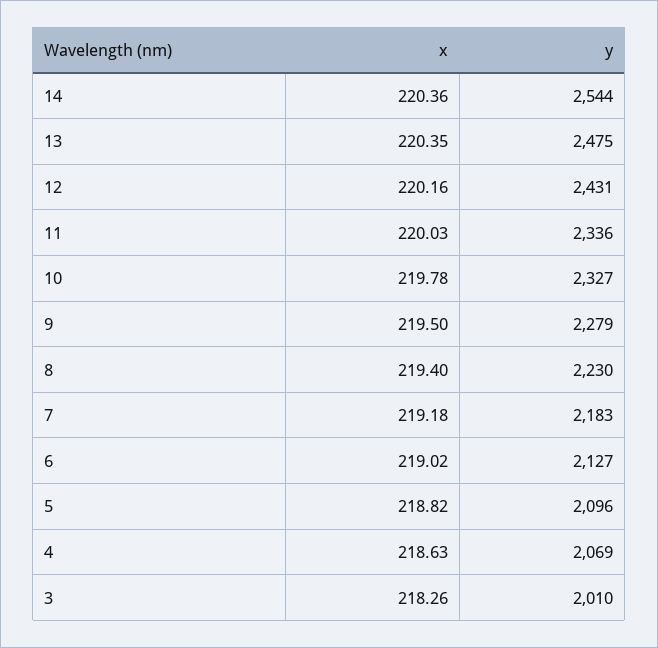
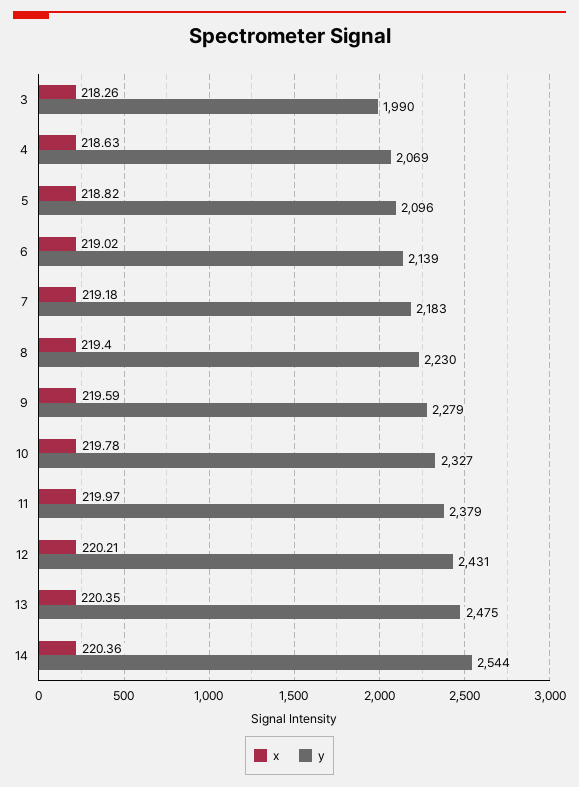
x, 12: 220.16 -> 220.21
x, 11: 220.03 -> 219.97
y, 11: 2336 -> 2379
x, 9: 219.5 -> 219.59
y, 6: 2127 -> 2139
y, 3: 2010 -> 1990

